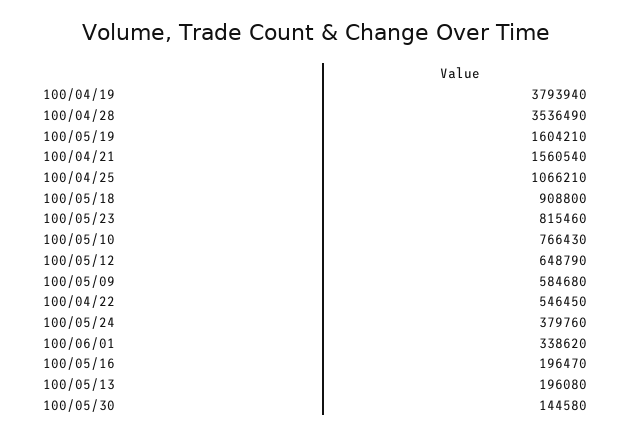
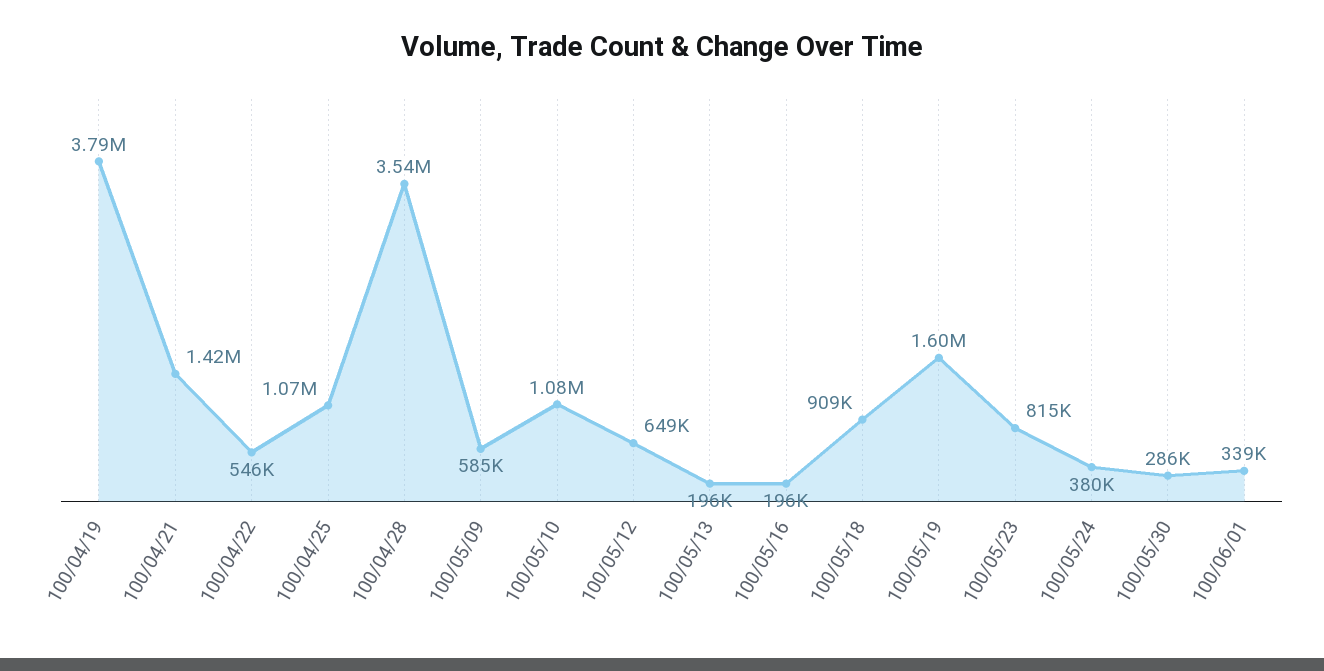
100/04/21: 1560540 -> 1420000
100/05/10: 766430 -> 1080000
100/05/30: 144580 -> 286000

